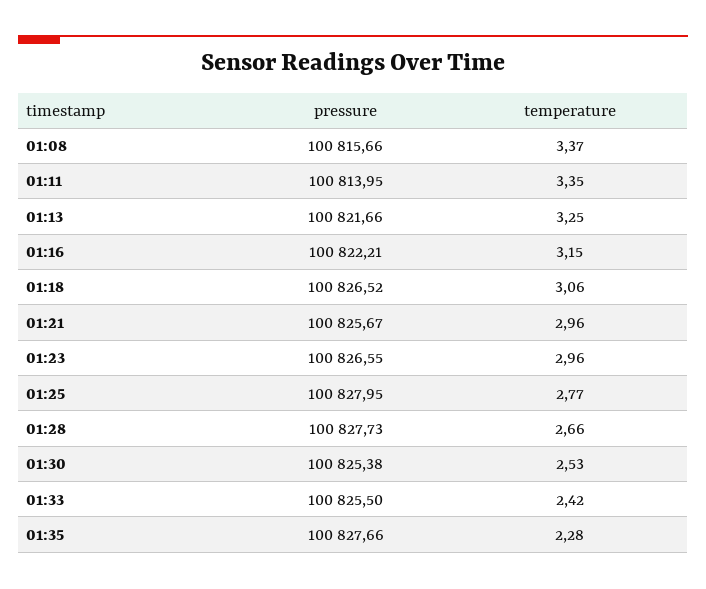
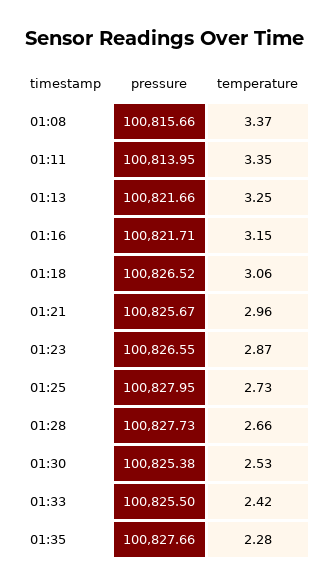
pressure, 01:16: 100822.21 -> 100821.71
temperature, 01:23: 2.96 -> 2.87
temperature, 01:25: 2.77 -> 2.73

